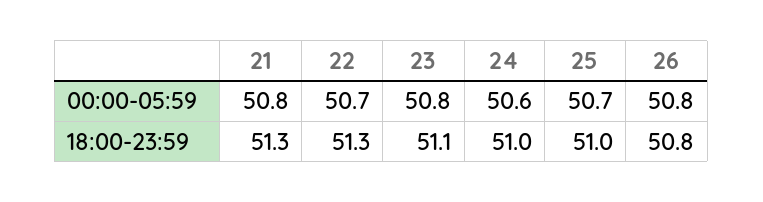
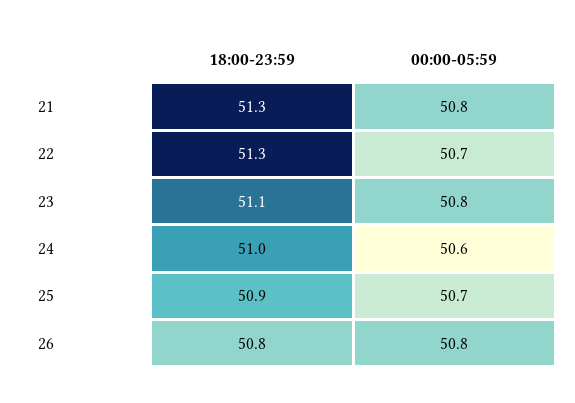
25, 18:00-23:59: 51 -> 50.9

